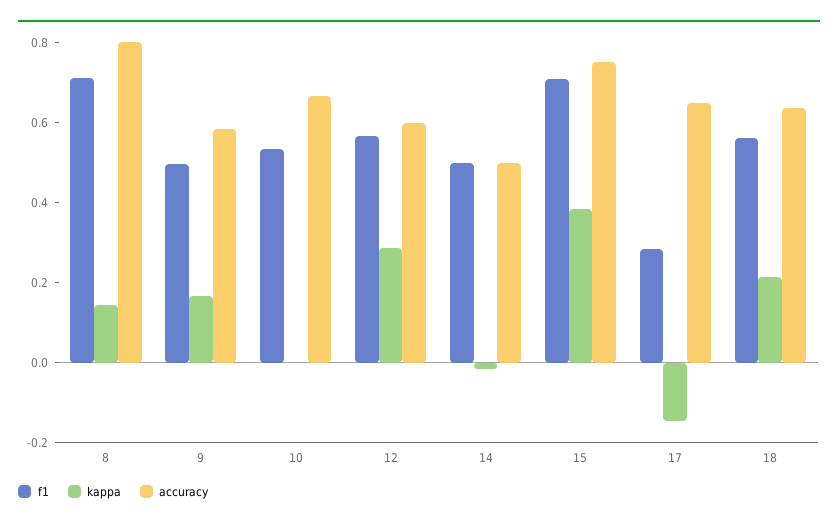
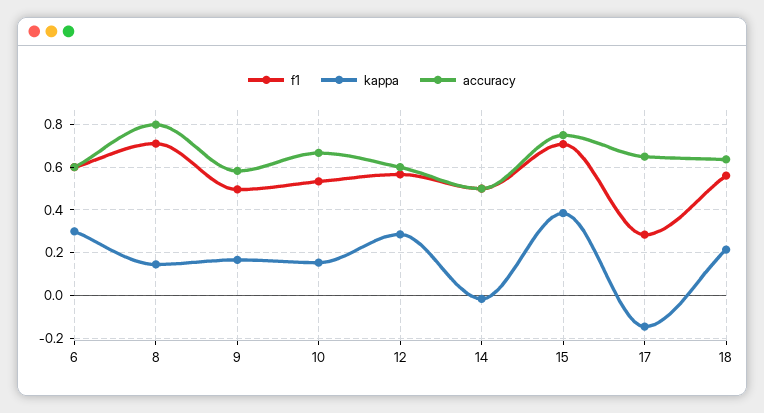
kappa, 10: 0 -> 0.15
f1, 6: none -> 0.6
kappa, 6: none -> 0.3
accuracy, 6: none -> 0.6

